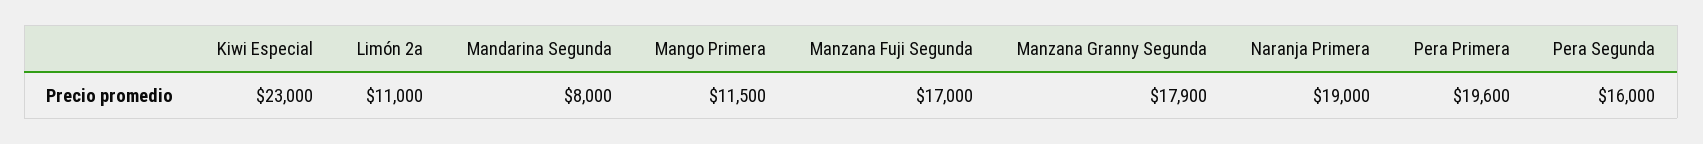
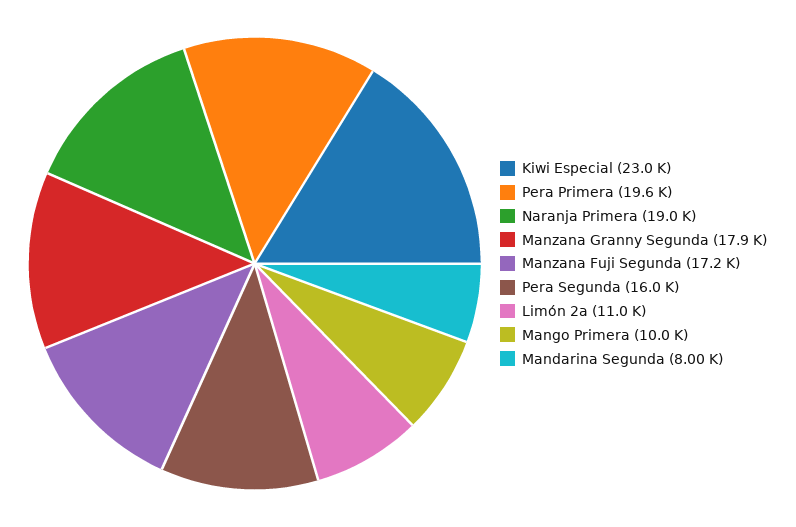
Mango Primera: 11500 -> 10000
Manzana Fuji Segunda: 17000 -> 17200

